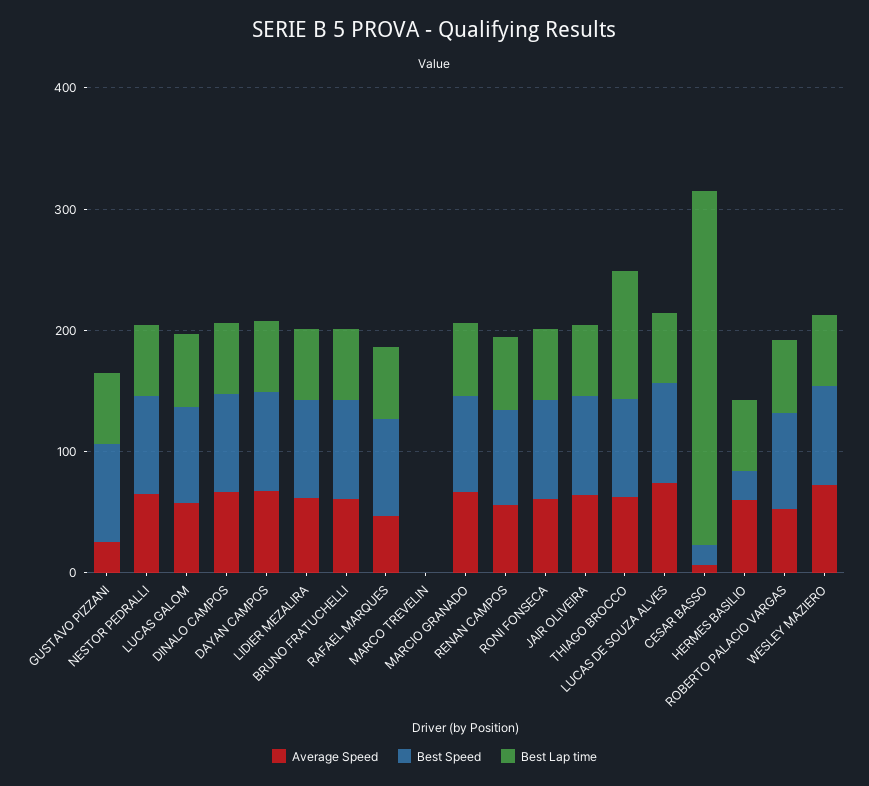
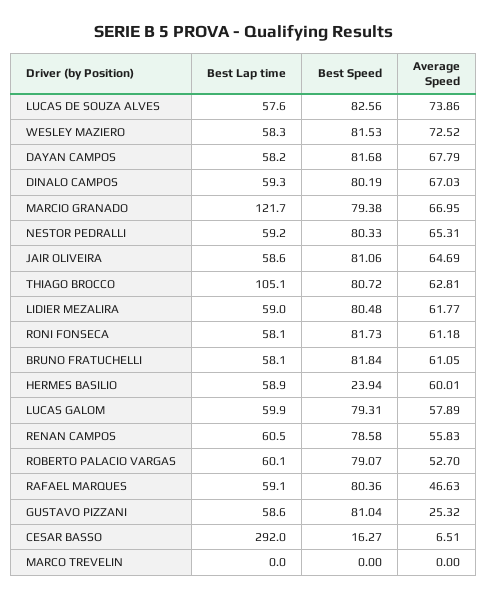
Best Lap time, MARCIO GRANADO: 60 -> 121.7

